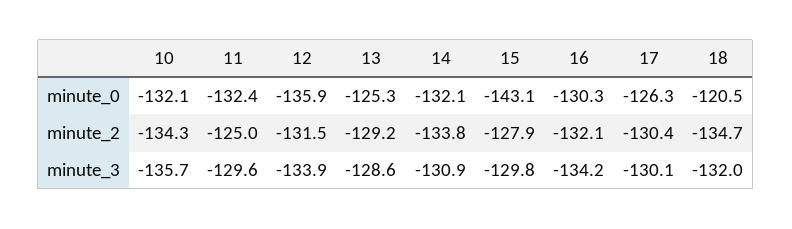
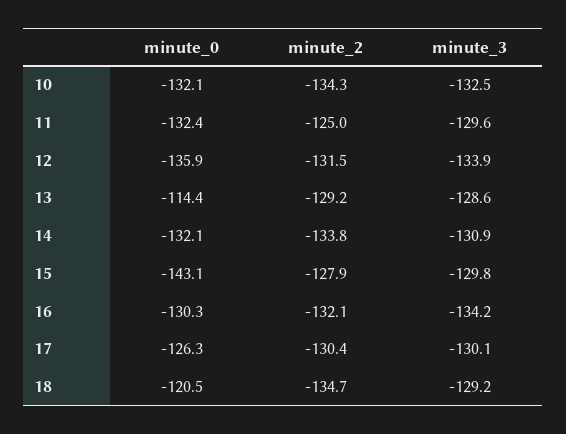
13, minute_0: -125.3 -> -114.4
10, minute_3: -135.7 -> -132.5
18, minute_3: -132 -> -129.2

